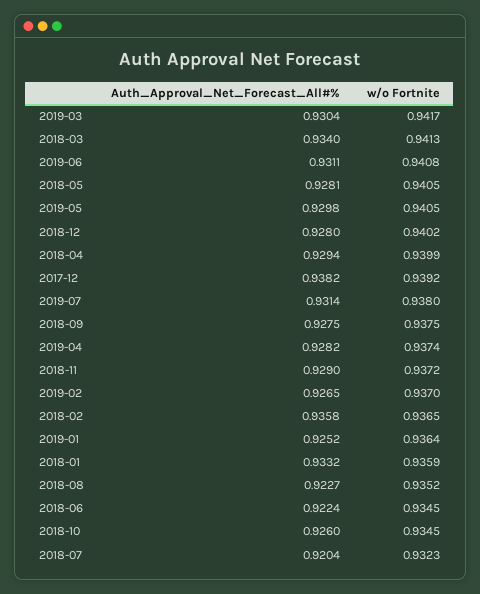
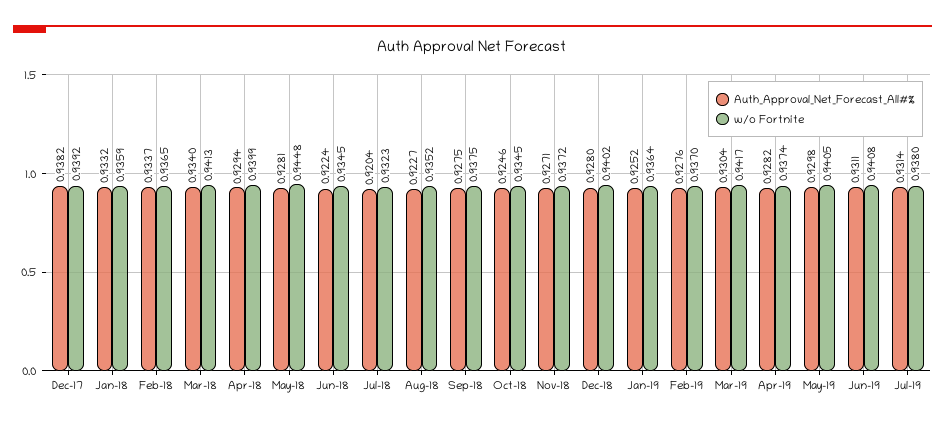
w/o Fortnite, 2018-05: 0.9405 -> 0.9448
Auth_Approval_Net_Forecast_All#%, 2018-11: 0.929 -> 0.9271
Auth_Approval_Net_Forecast_All#%, 2019-02: 0.9265 -> 0.9276
Auth_Approval_Net_Forecast_All#%, 2018-02: 0.9358 -> 0.9337
Auth_Approval_Net_Forecast_All#%, 2018-10: 0.926 -> 0.9246

